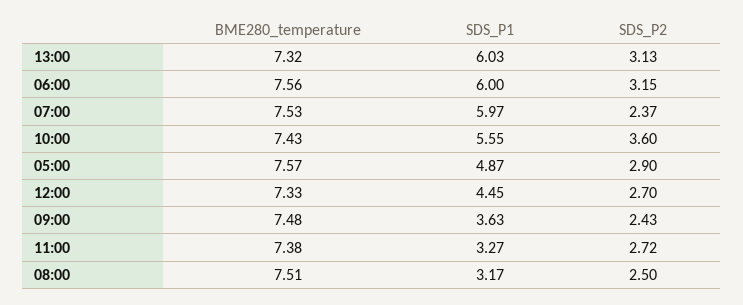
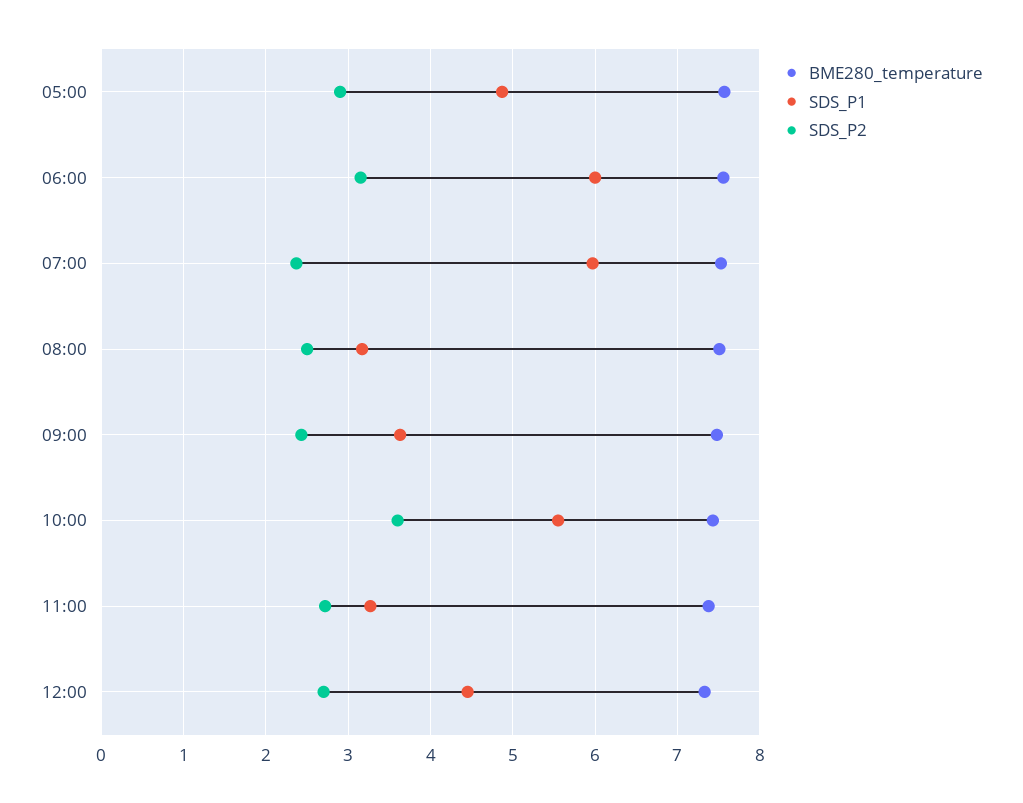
BME280_temperature, 13:00: 7.32 -> none
SDS_P1, 13:00: 6.03 -> none
SDS_P2, 13:00: 3.13 -> none

